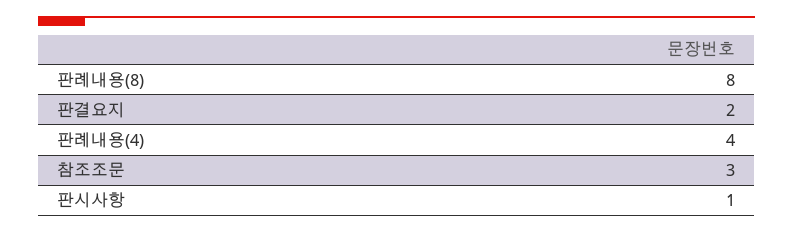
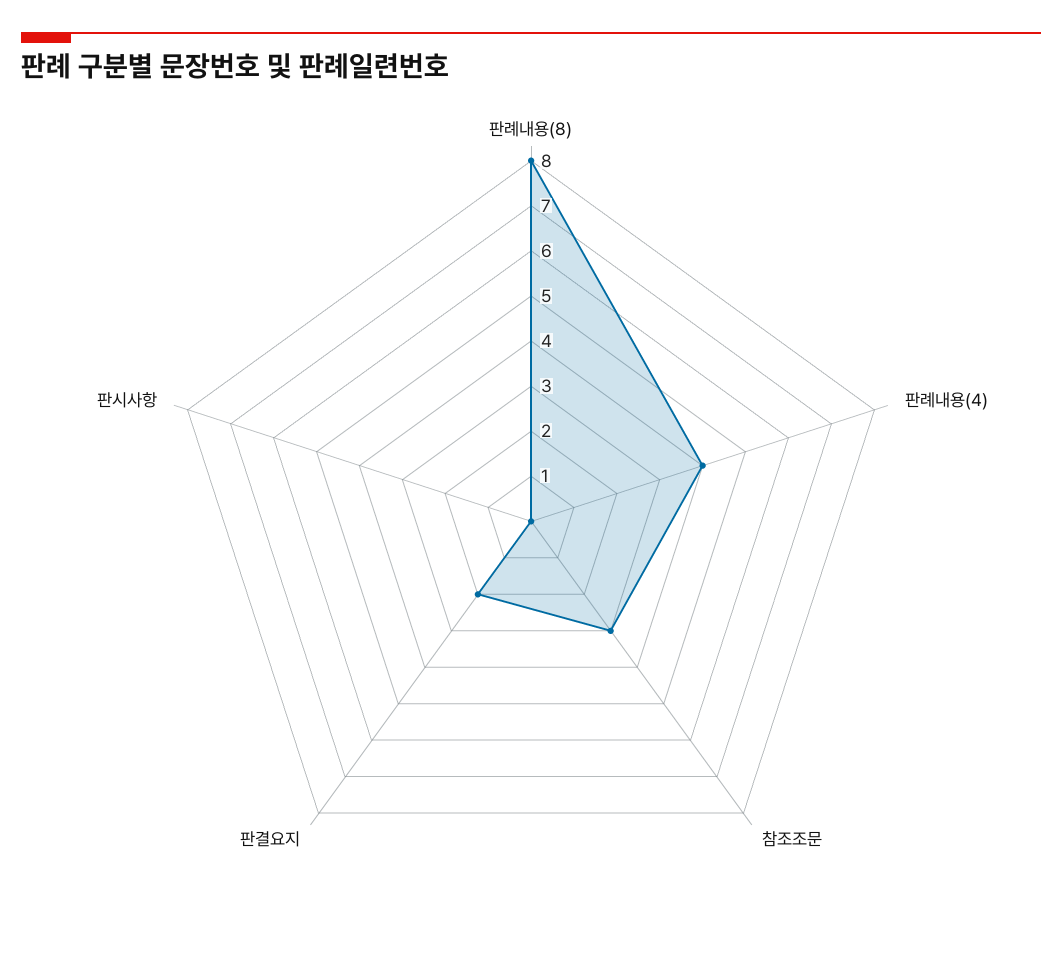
판시사항: 1 -> 0

